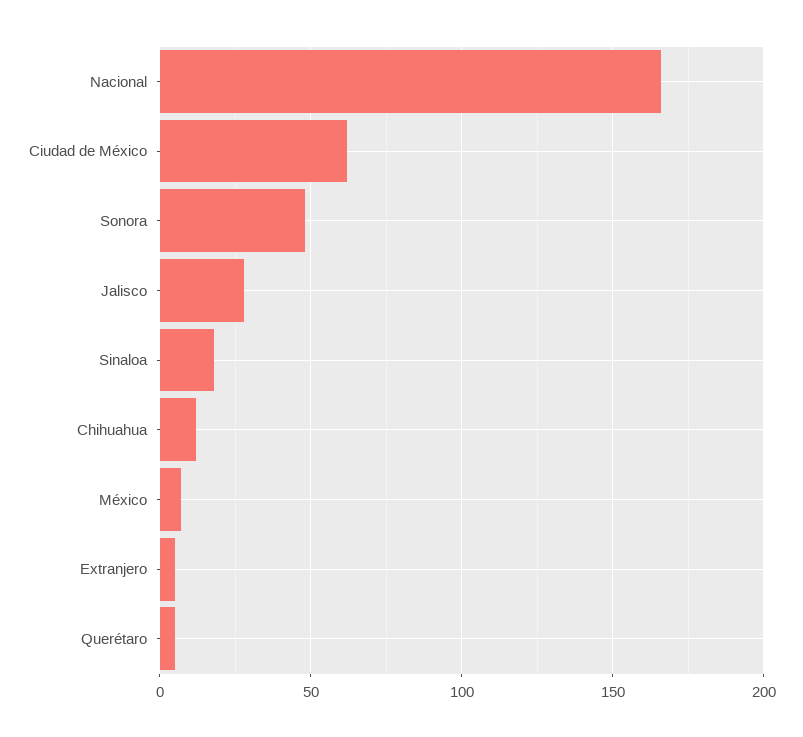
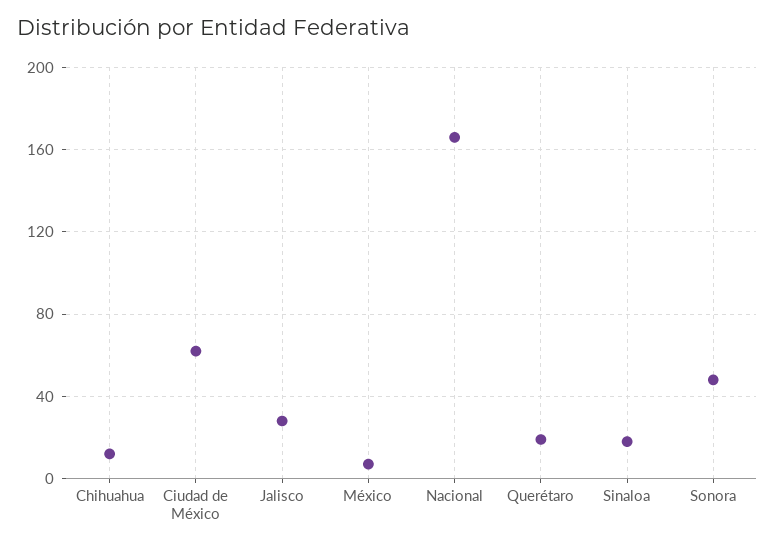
Extranjero: 5 -> none
Querétaro: 5 -> 20

